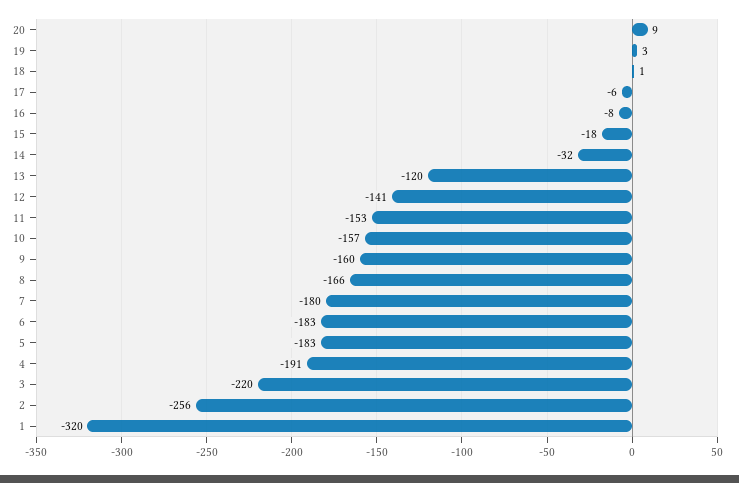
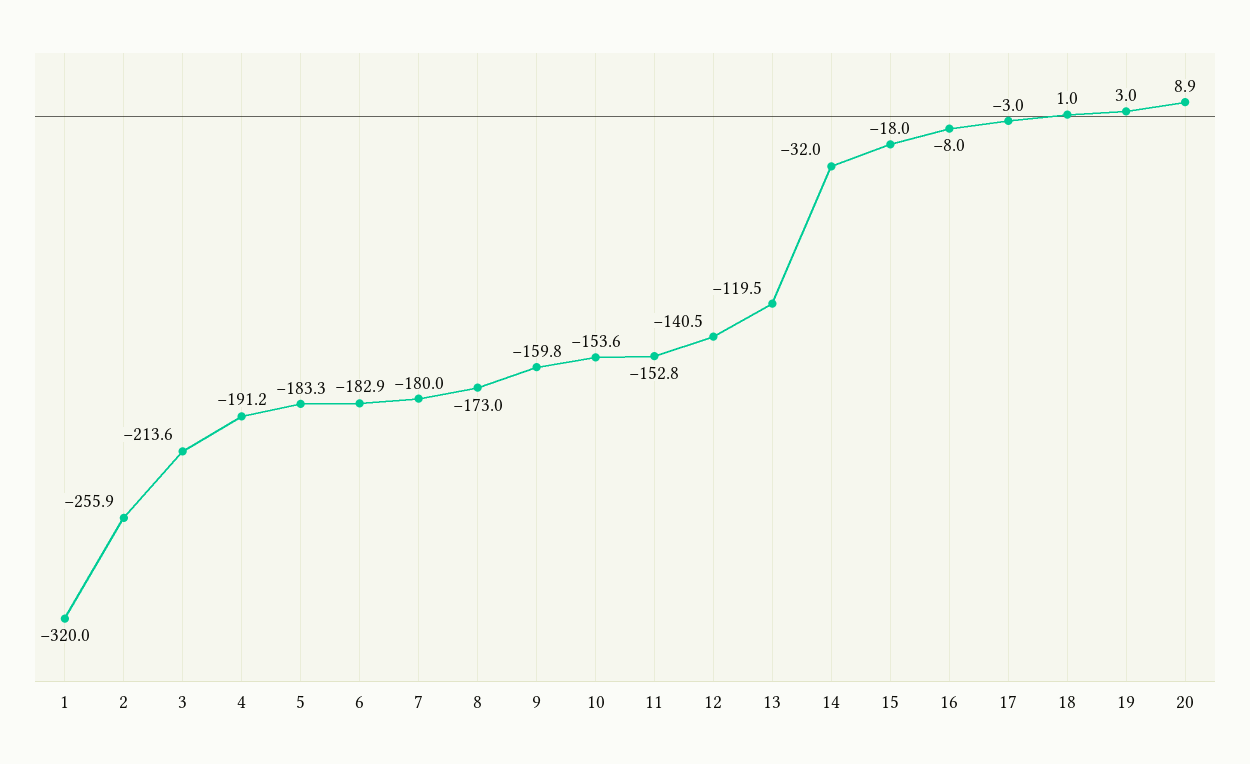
17: -6 -> -3
10: -157 -> -153.6
8: -166 -> -173
3: -220 -> -213.6

